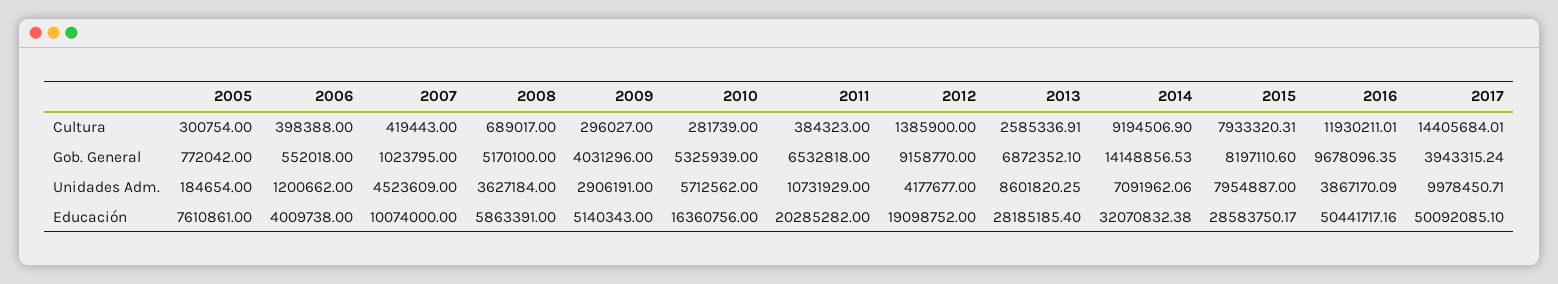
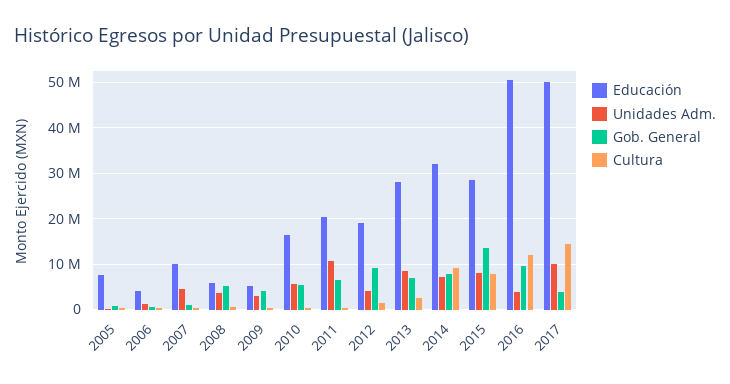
Gob. General, 2014: 14148856.53 -> 8000000
Gob. General, 2015: 8197110.6 -> 14000000

